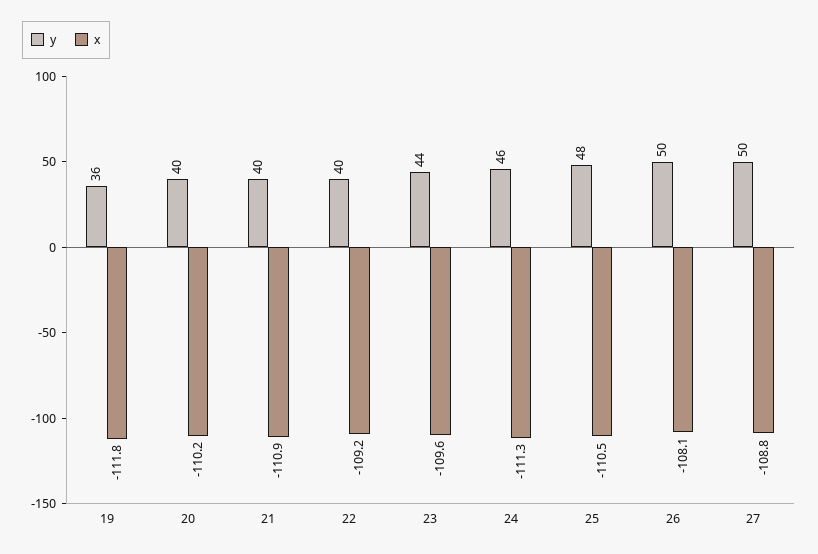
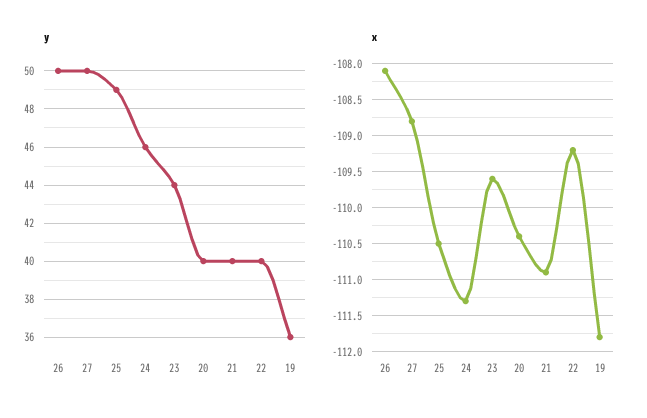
x, 20: -110.2 -> -110.4
y, 25: 48 -> 49

